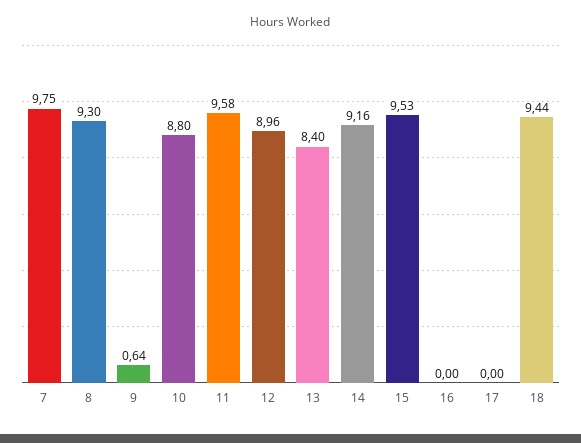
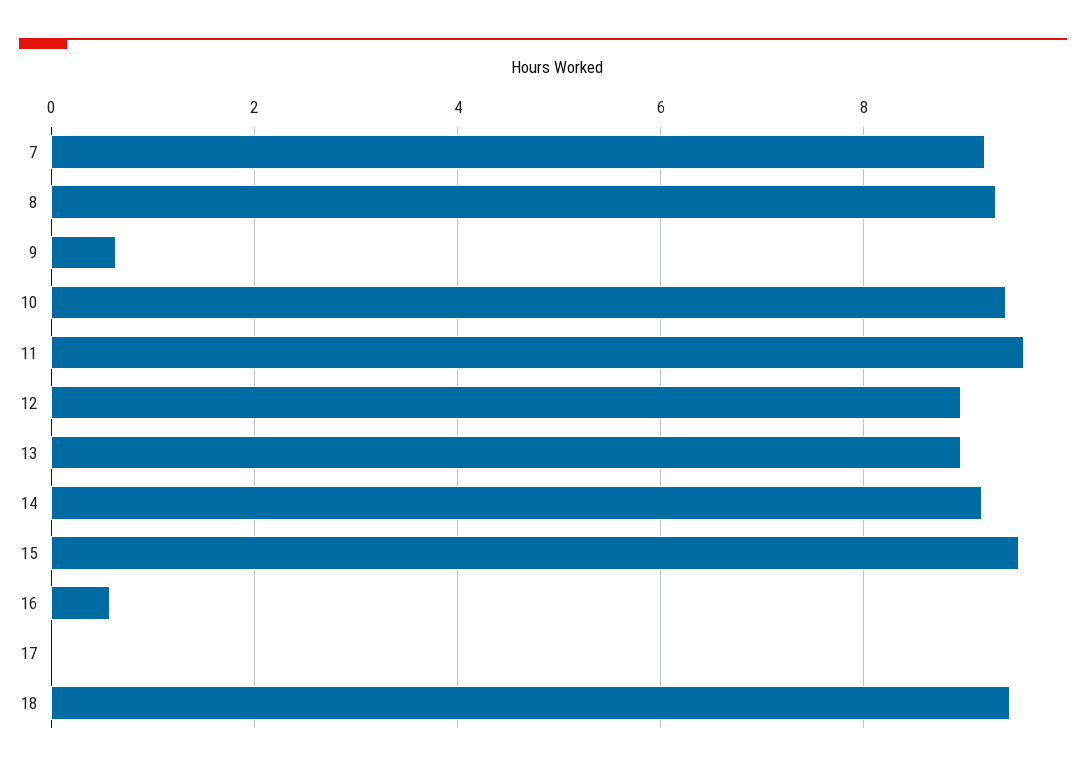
7: 9.75 -> 9.2
10: 8.8 -> 9.4
13: 8.4 -> 9
16: 0 -> 0.6

